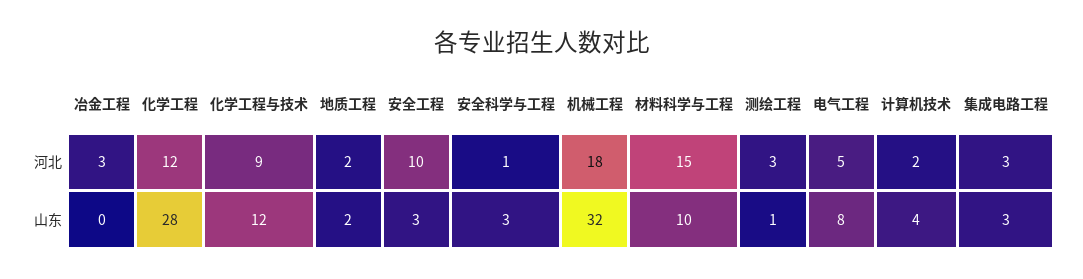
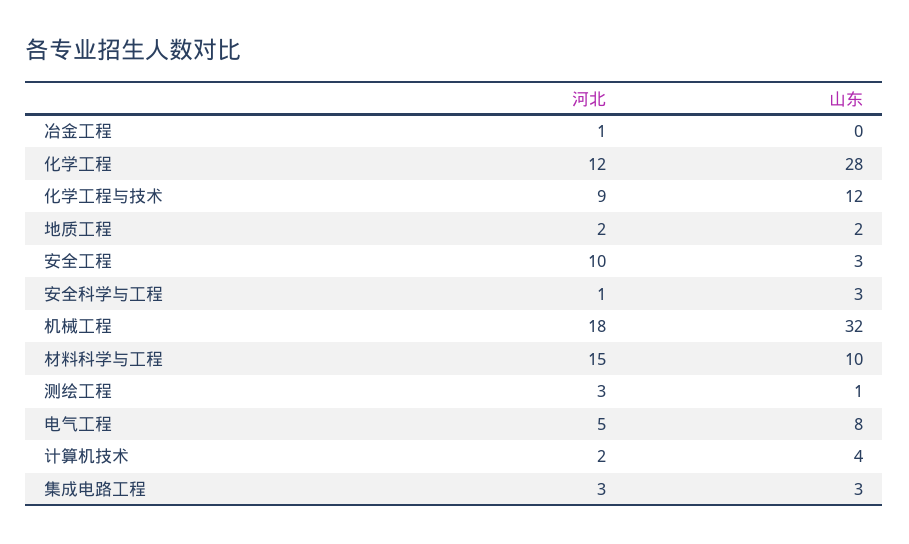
冶金工程, 河北: 3 -> 1

